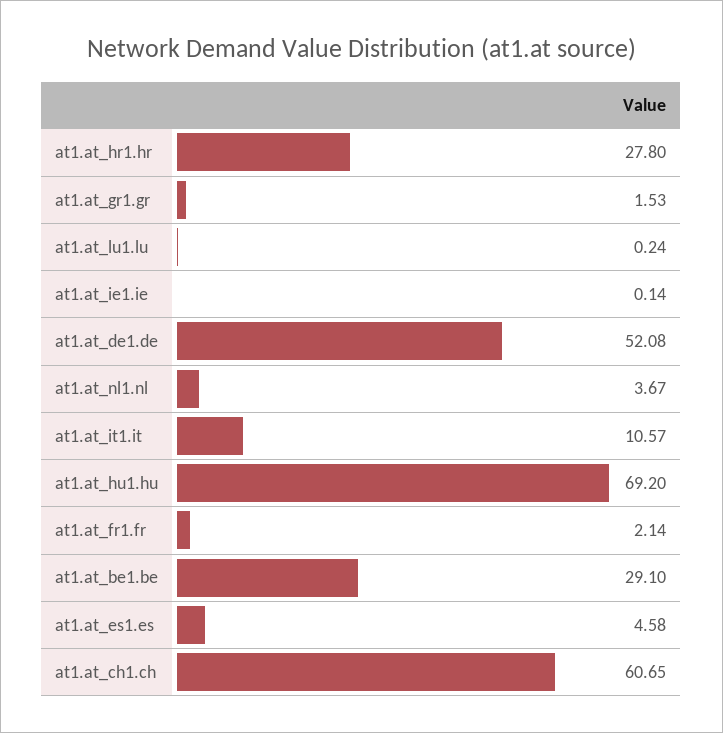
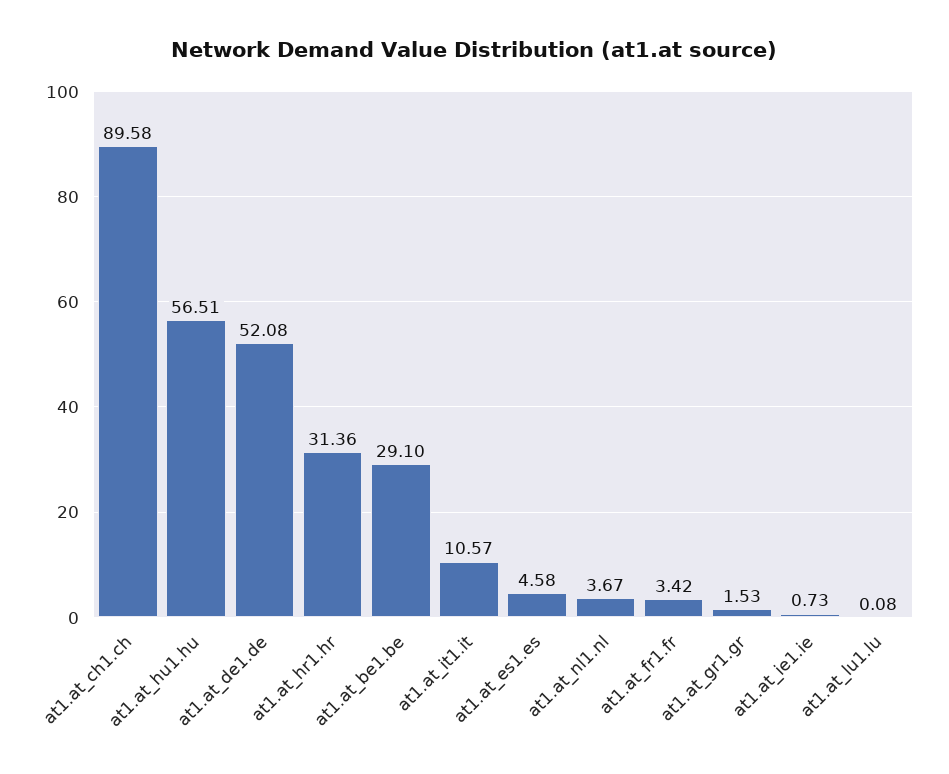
at1.at_hr1.hr: 27.8 -> 31.36
at1.at_lu1.lu: 0.24 -> 0.08
at1.at_ie1.ie: 0.14 -> 0.73
at1.at_hu1.hu: 69.2 -> 56.51
at1.at_fr1.fr: 2.14 -> 3.42
at1.at_ch1.ch: 60.65 -> 89.58

